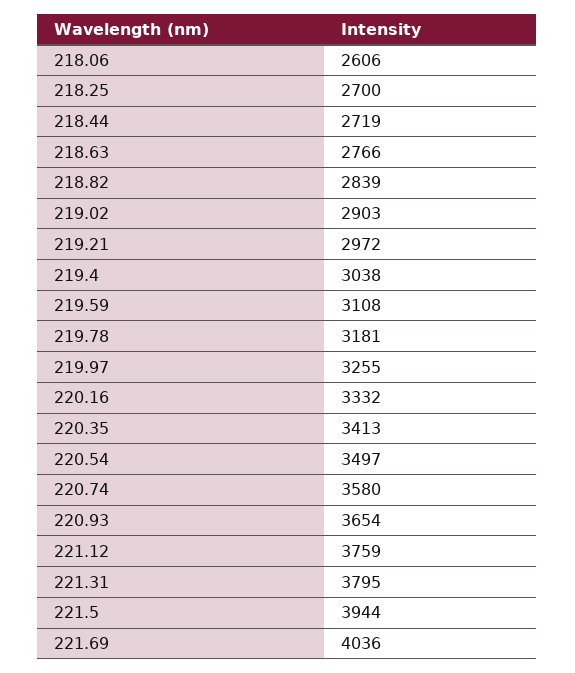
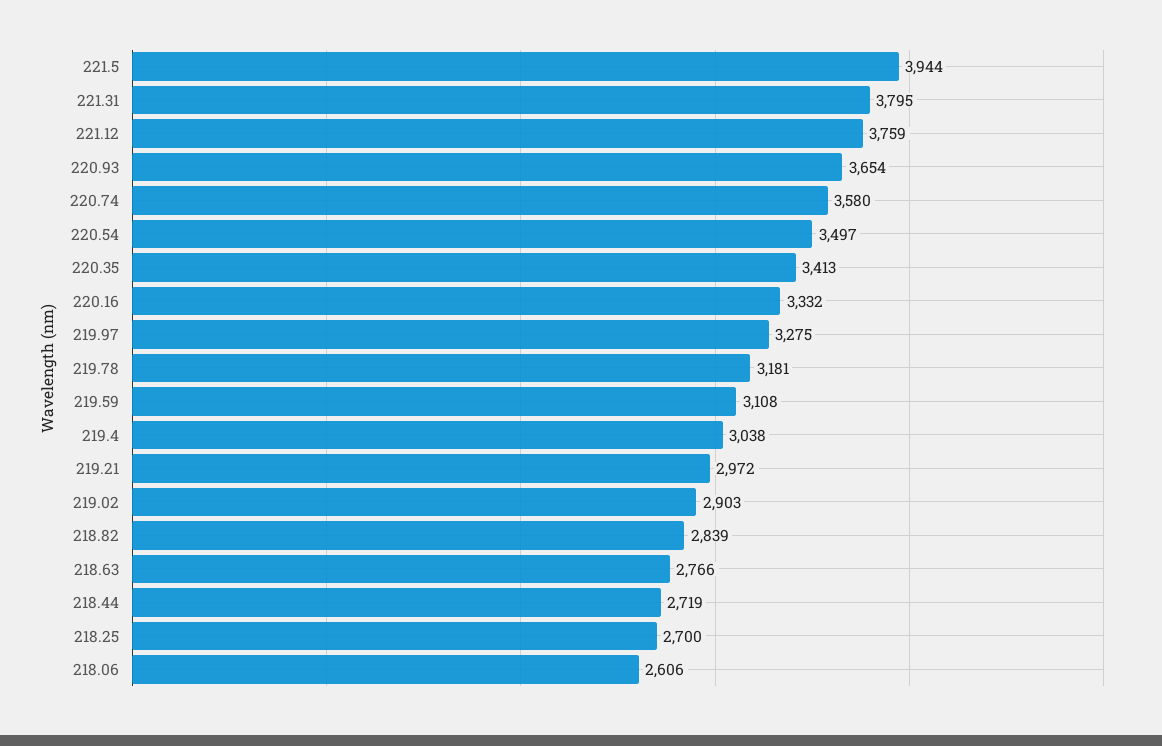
219.97: 3255 -> 3275
221.69: 4036 -> none

